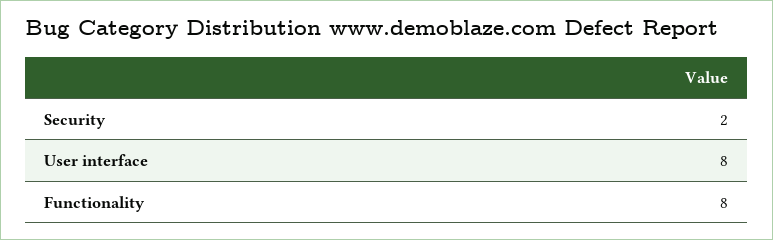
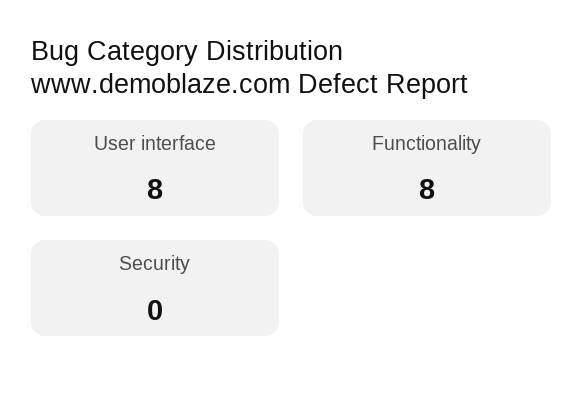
Security: 2 -> 0

